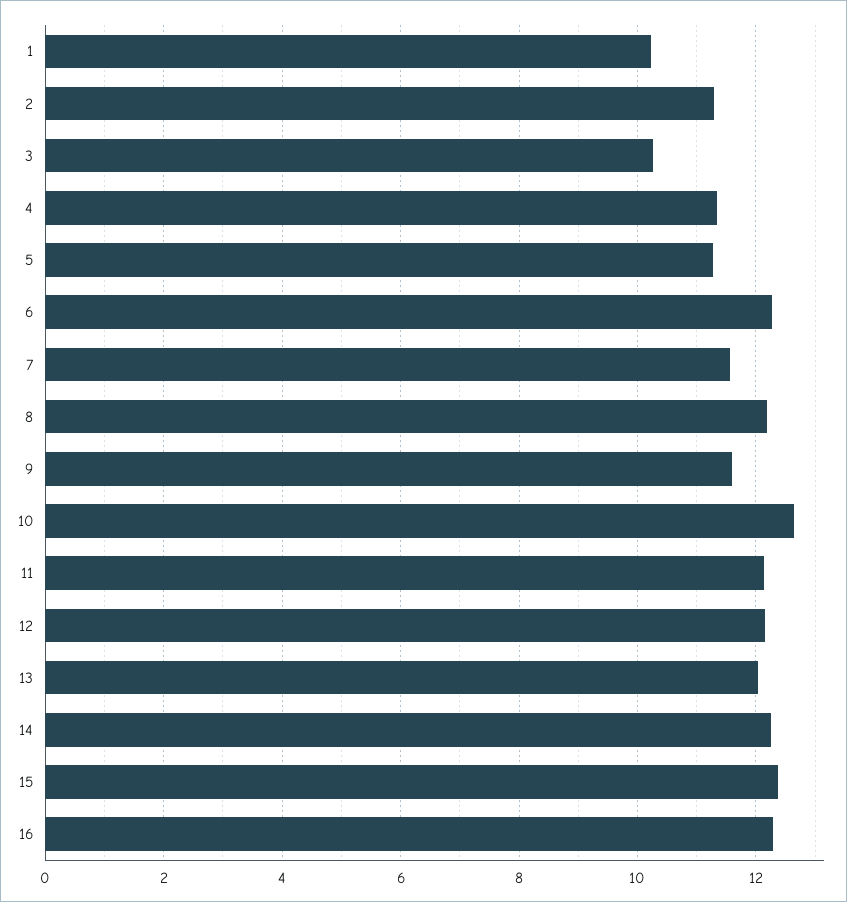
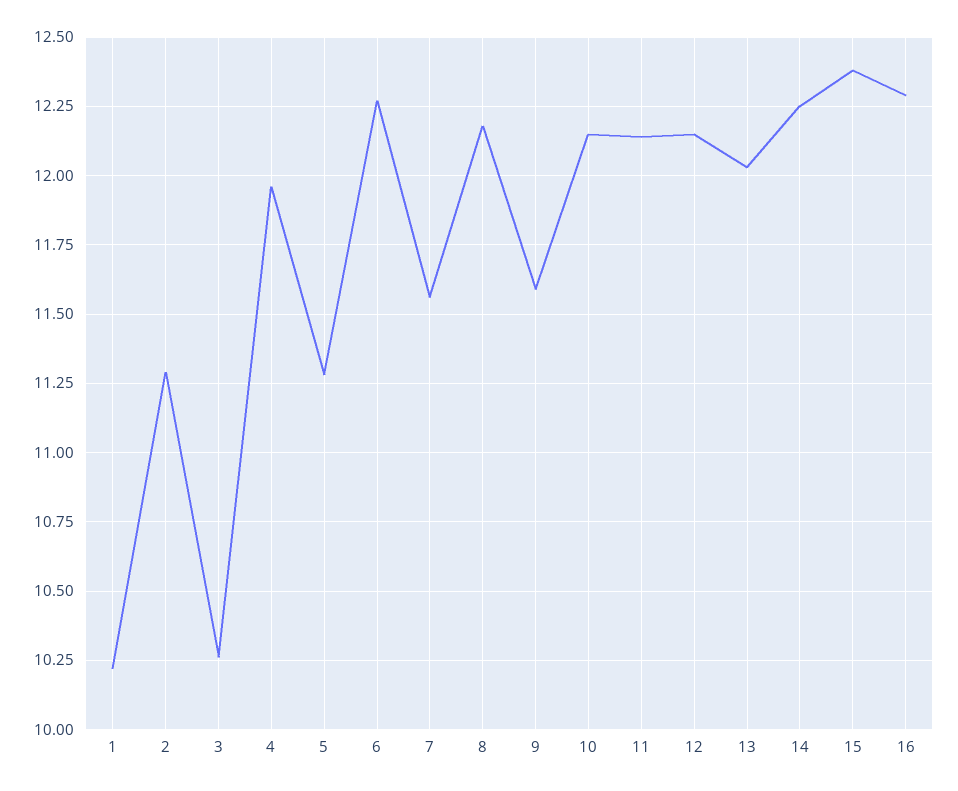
4: 11.4 -> 11.95
10: 12.6 -> 12.15

